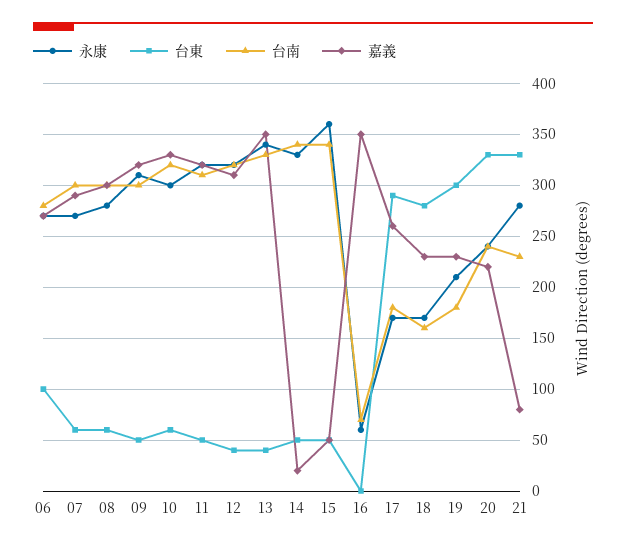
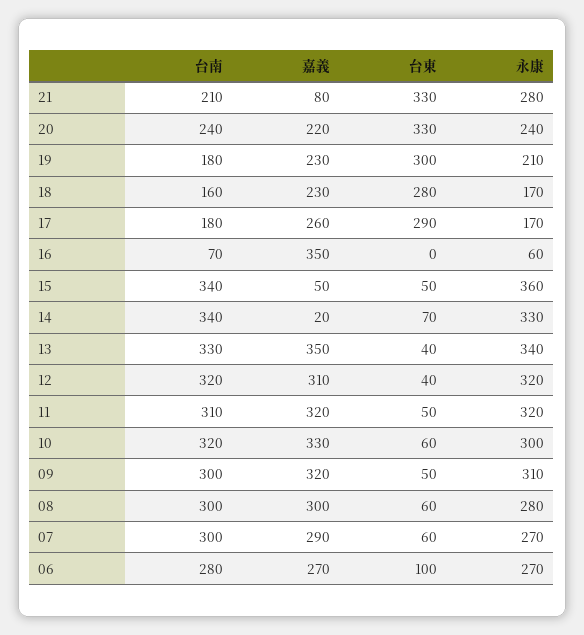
台東, 14: 50 -> 70
台南, 21: 230 -> 210

